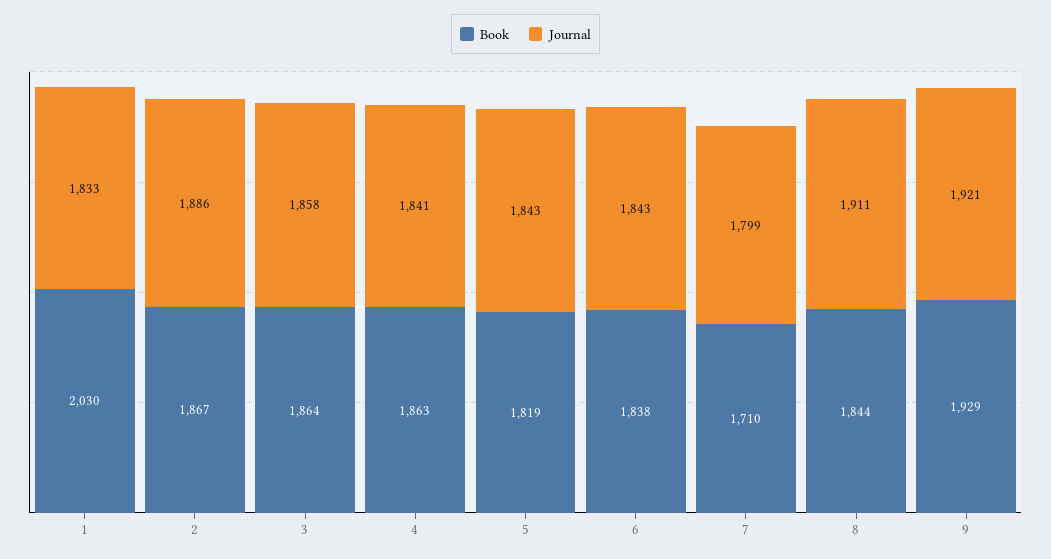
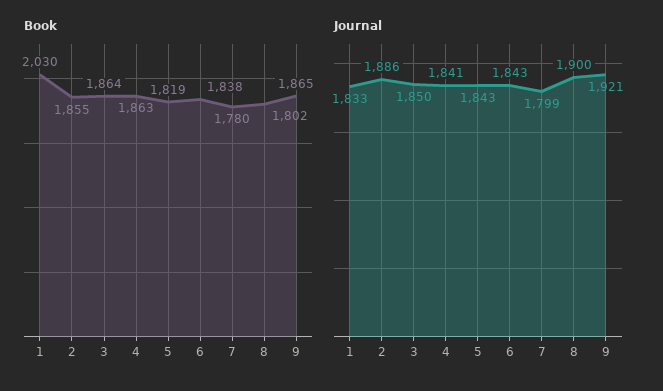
Book, 2: 1867 -> 1855
Journal, 3: 1858 -> 1850
Book, 7: 1710 -> 1780
Book, 8: 1844 -> 1802
Journal, 8: 1911 -> 1900
Book, 9: 1929 -> 1865

